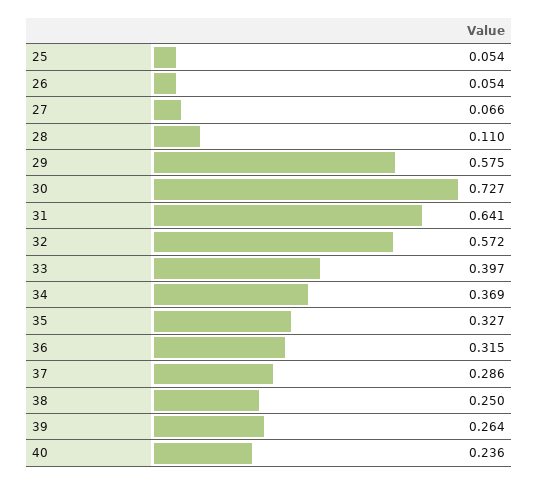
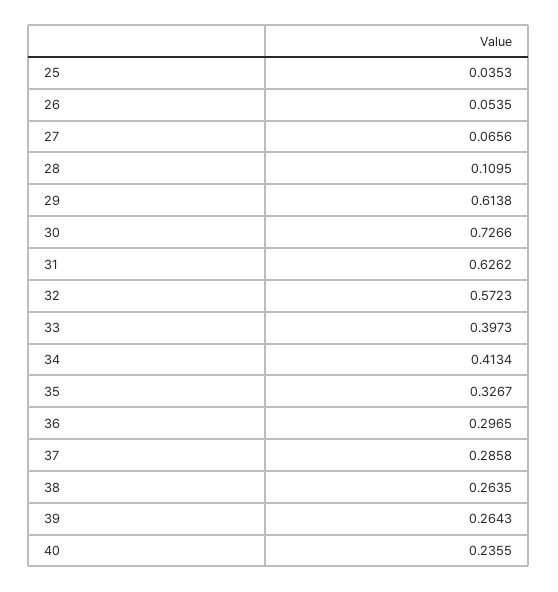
25: 0.054 -> 0.0353
29: 0.575 -> 0.6138
31: 0.641 -> 0.6262
34: 0.369 -> 0.4134
36: 0.315 -> 0.2965
38: 0.25 -> 0.2635

